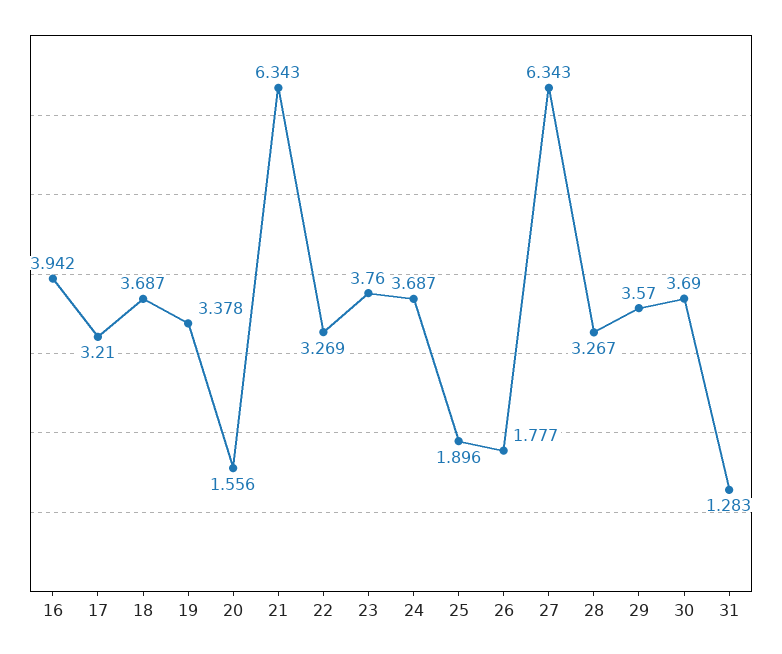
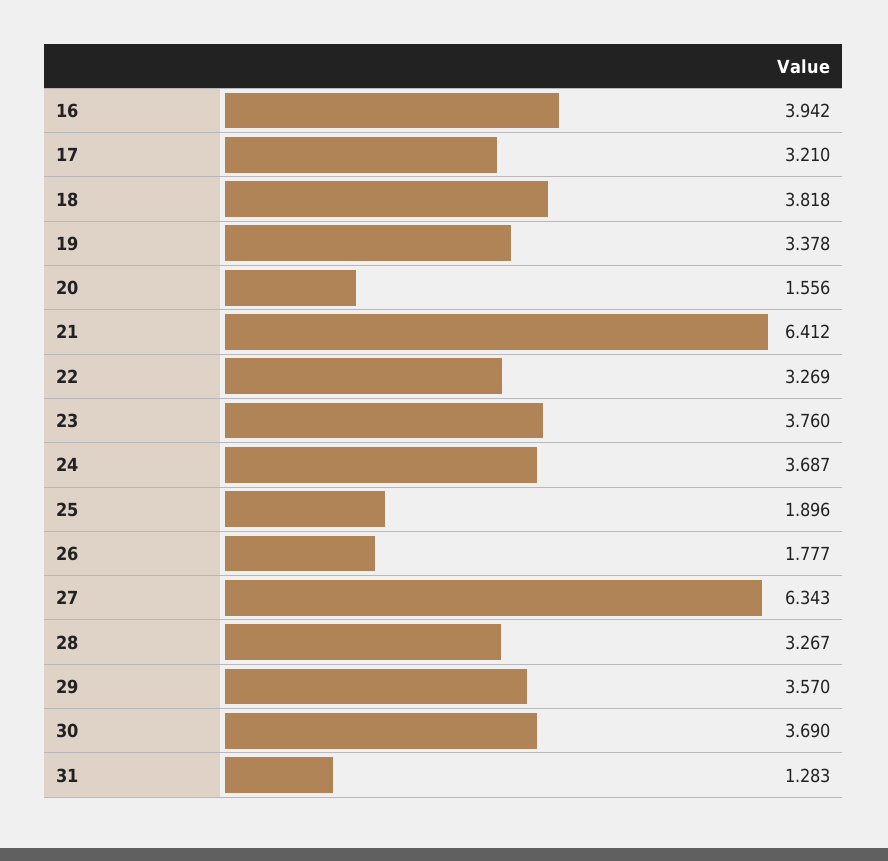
18: 3.687 -> 3.818
21: 6.343 -> 6.412

